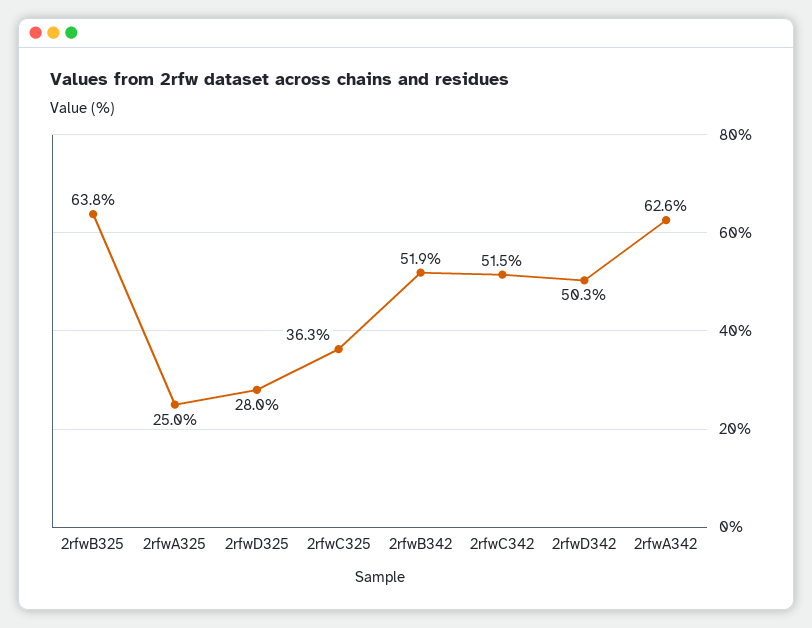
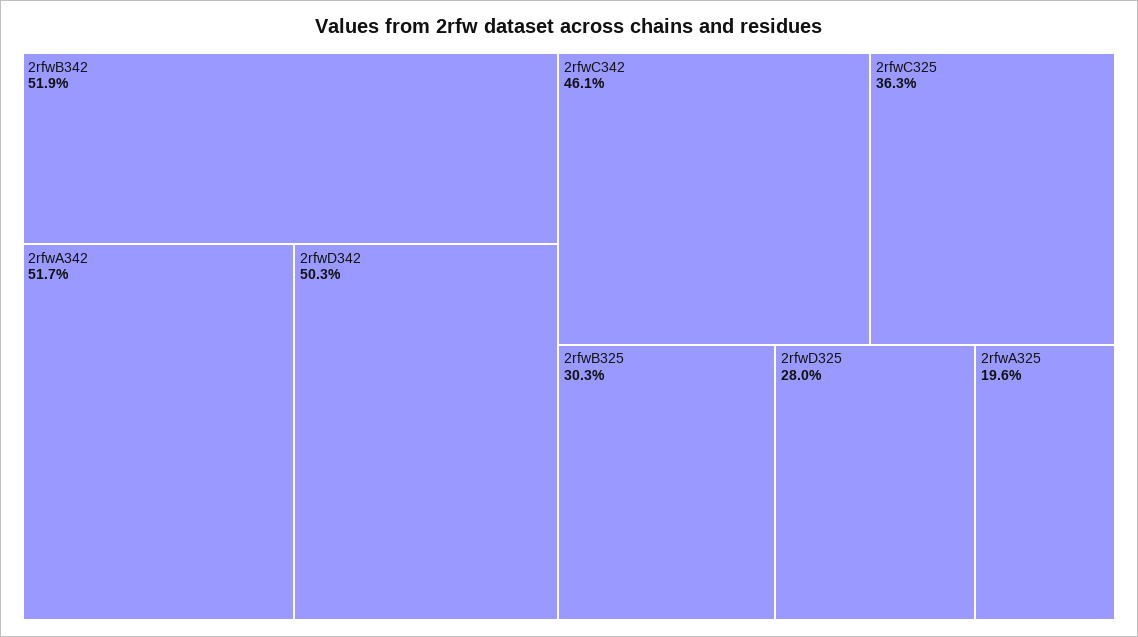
2rfwB325: 63.8 -> 30.3
2rfwA325: 25 -> 19.6
2rfwC342: 51.5 -> 46.1
2rfwA342: 62.6 -> 51.7

